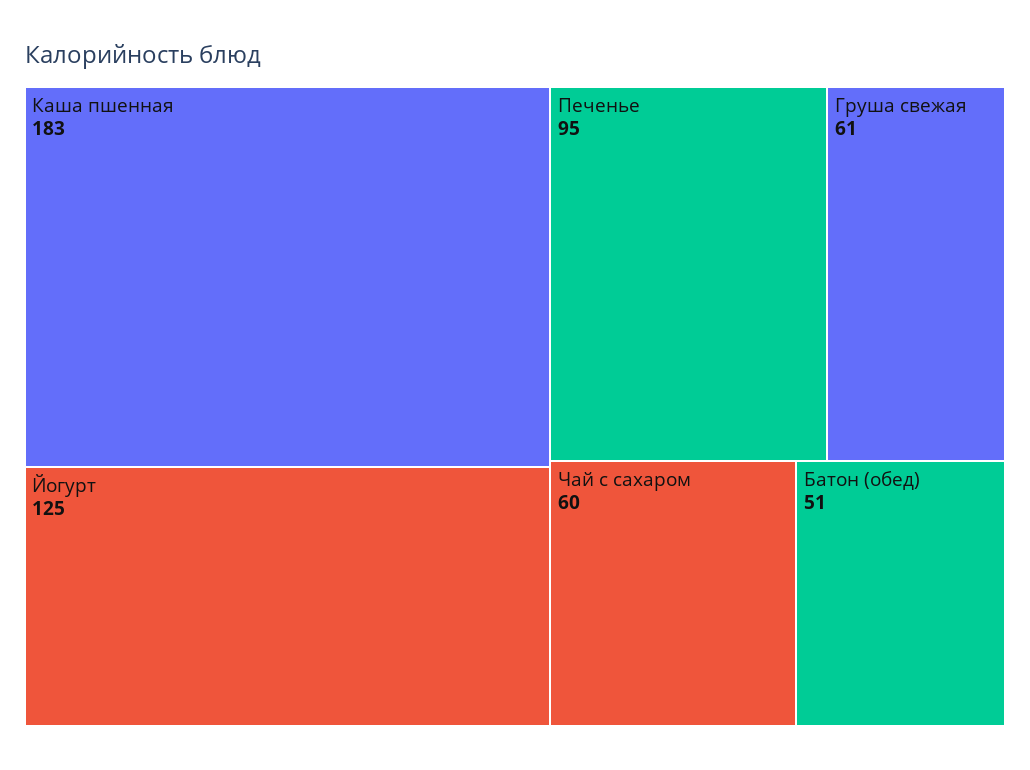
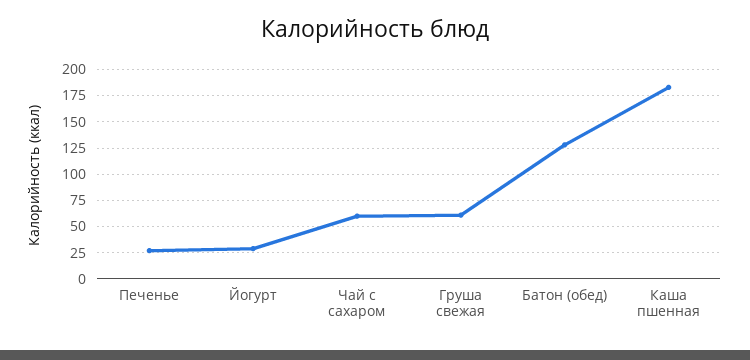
Йогурт: 125 -> 25
Печенье: 95 -> 25
Батон (обед): 51 -> 125

